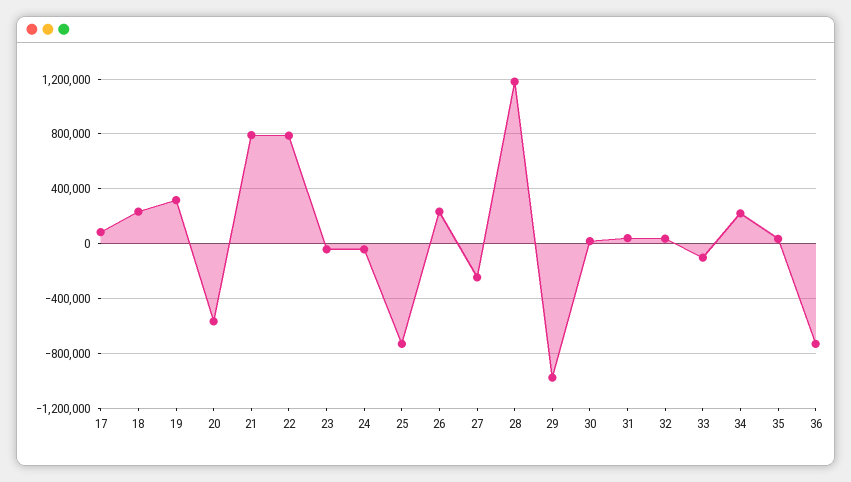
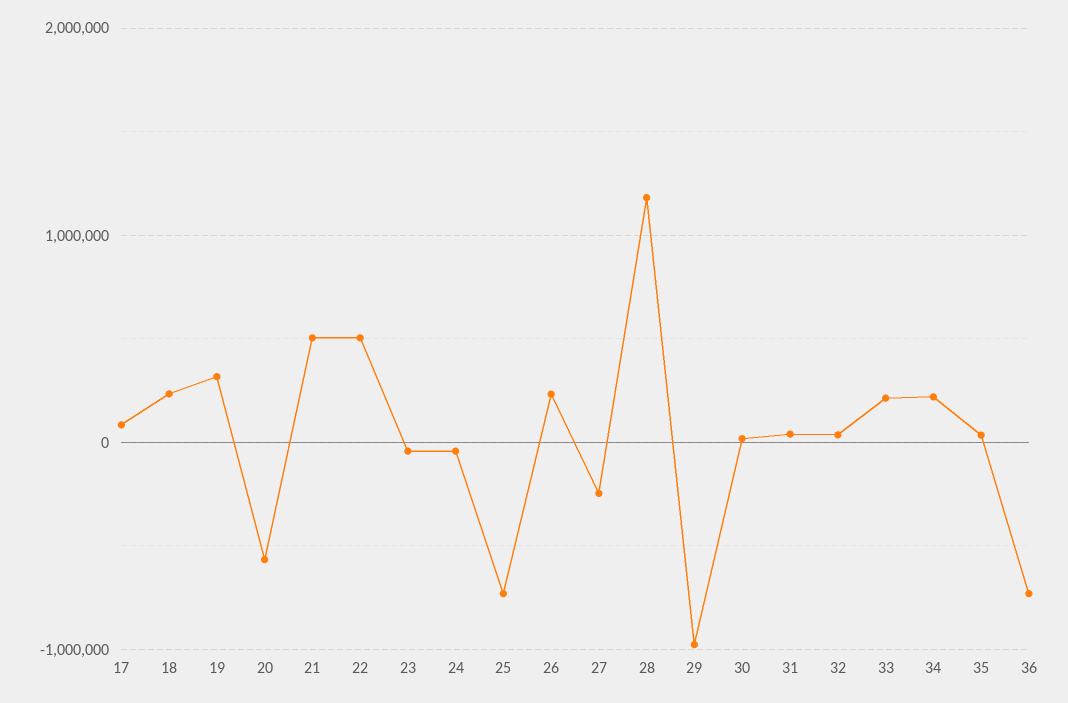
21: 800000 -> 500000
22: 800000 -> 500000
33: -100000 -> 200000

